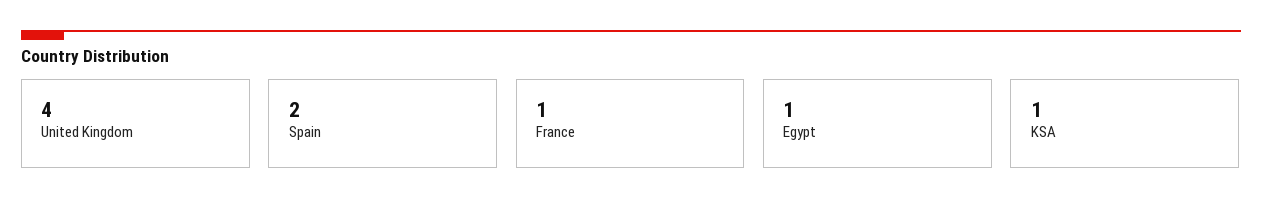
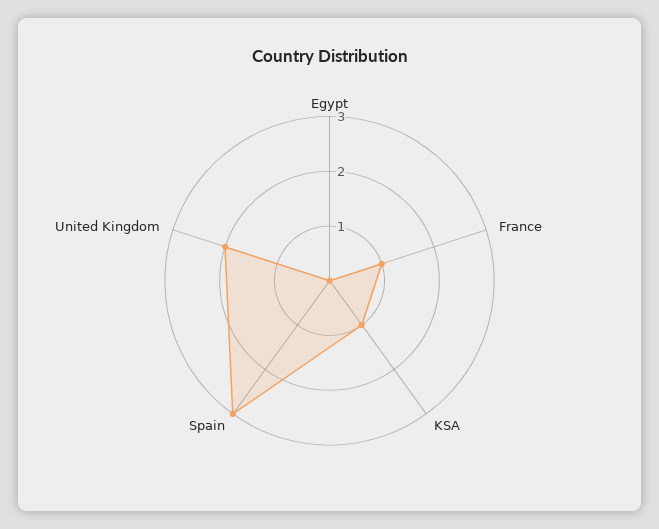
United Kingdom: 4 -> 2
Spain: 2 -> 3
Egypt: 1 -> 0

